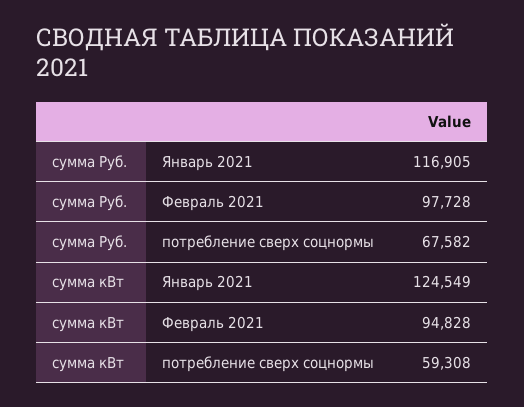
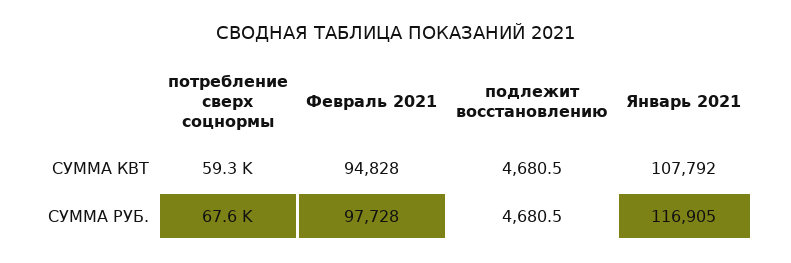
сумма кВт, Январь 2021: 124549 -> 107792
сумма кВт, подлежит восстановлению: none -> 4680.5
сумма Руб., подлежит восстановлению: none -> 4680.5

